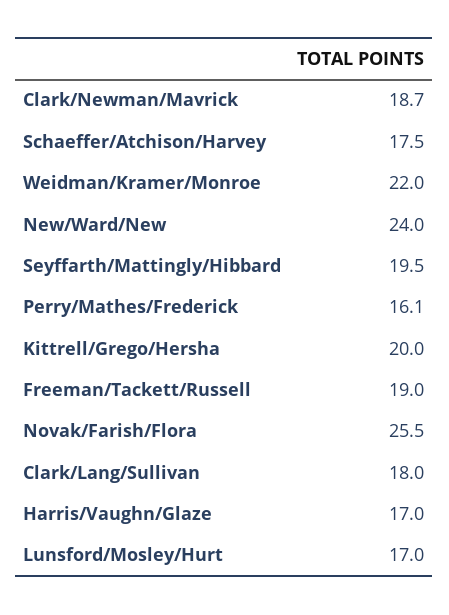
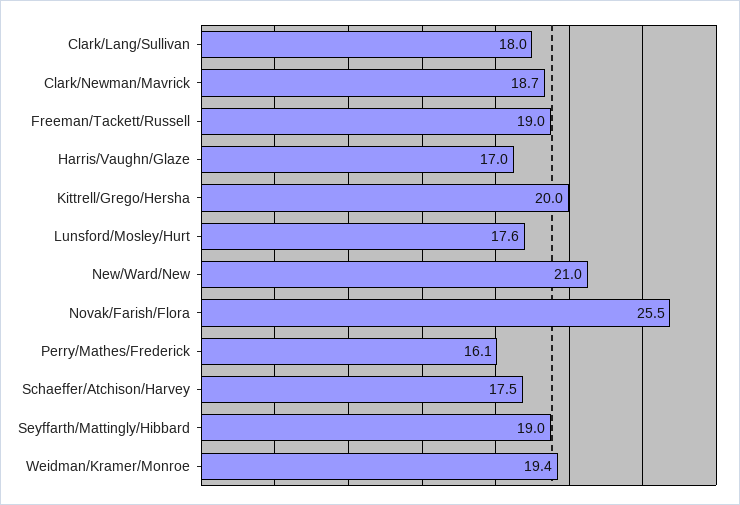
Weidman/Kramer/Monroe: 22 -> 19.4
New/Ward/New: 24 -> 21
Seyffarth/Mattingly/Hibbard: 19.5 -> 19
Lunsford/Mosley/Hurt: 17 -> 17.6

